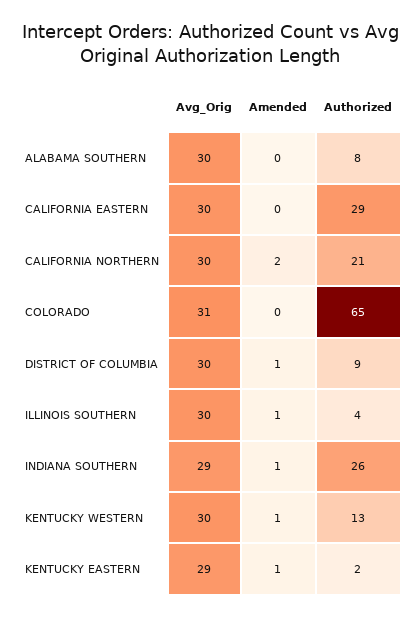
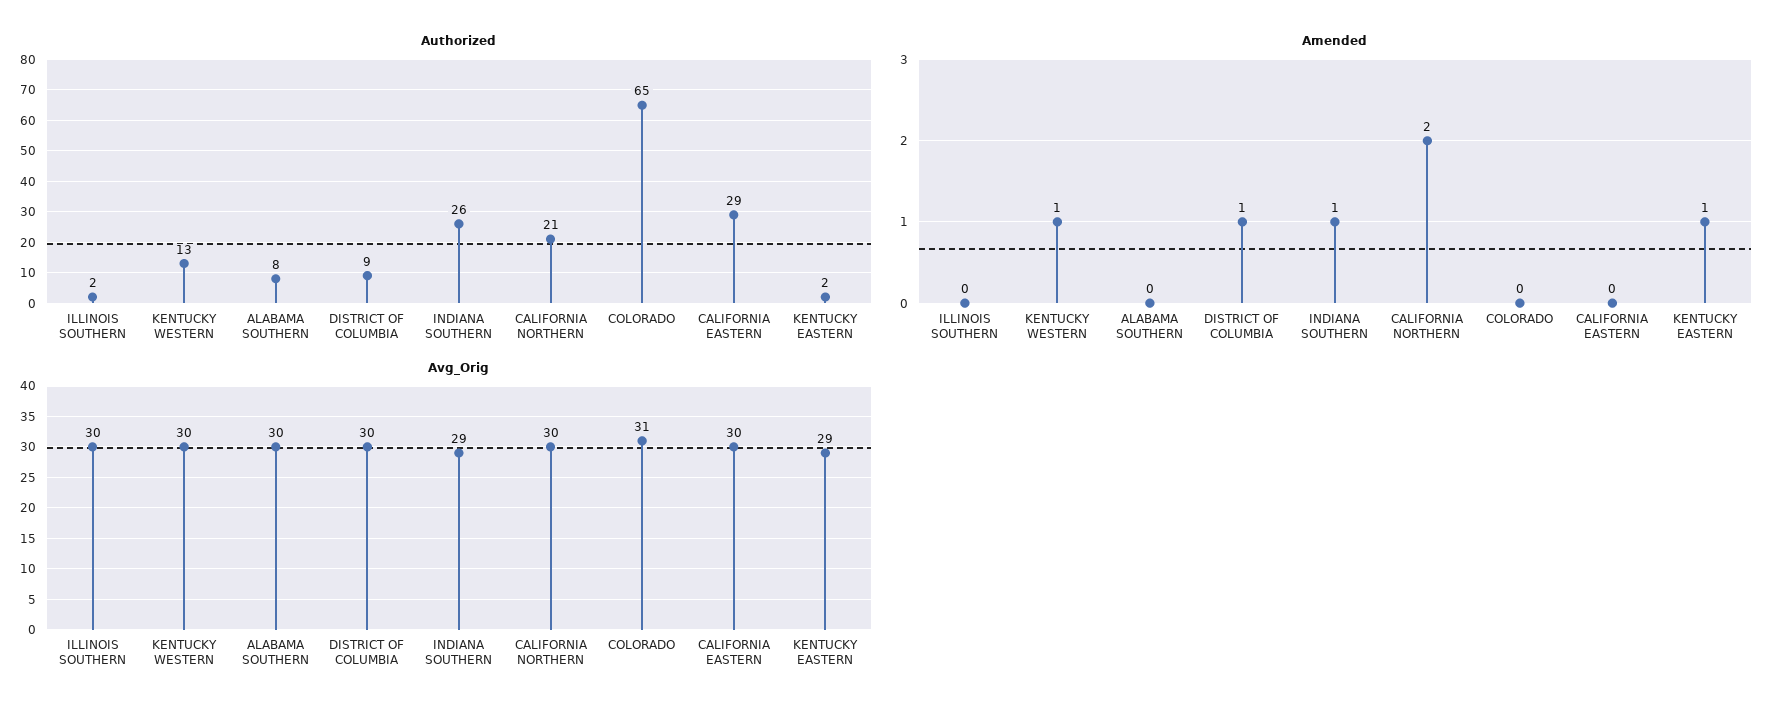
Amended, ILLINOIS SOUTHERN: 1 -> 0
Authorized, ILLINOIS SOUTHERN: 4 -> 2

